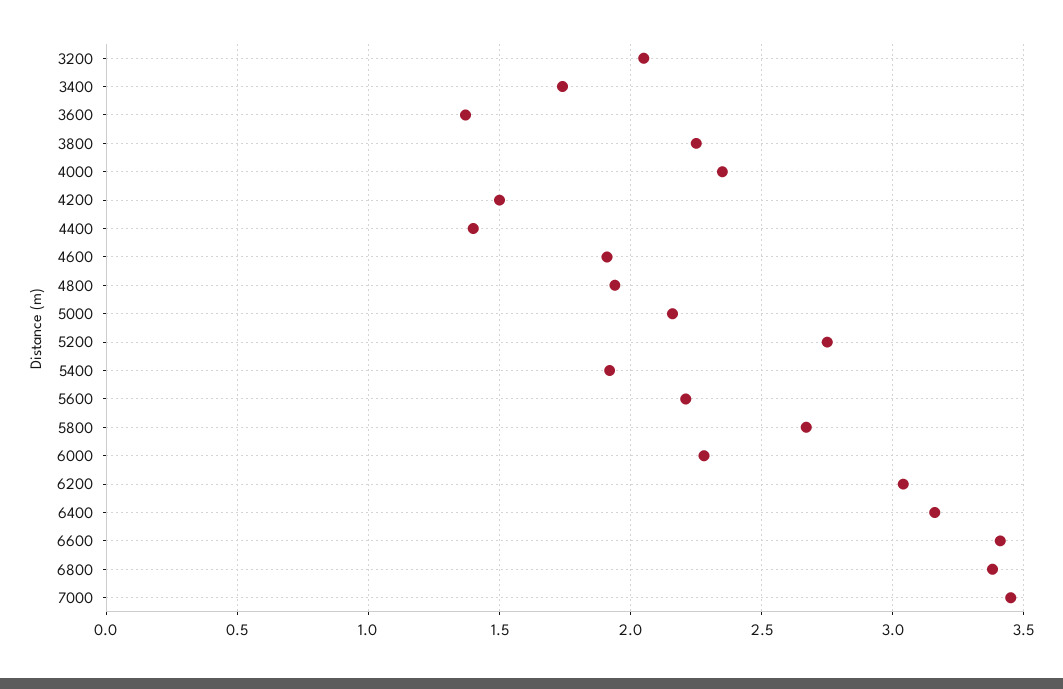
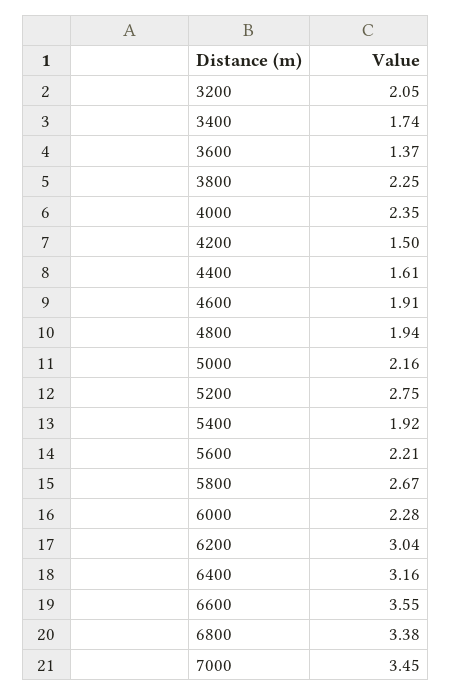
4400: 1.4 -> 1.61
6600: 3.4 -> 3.55

